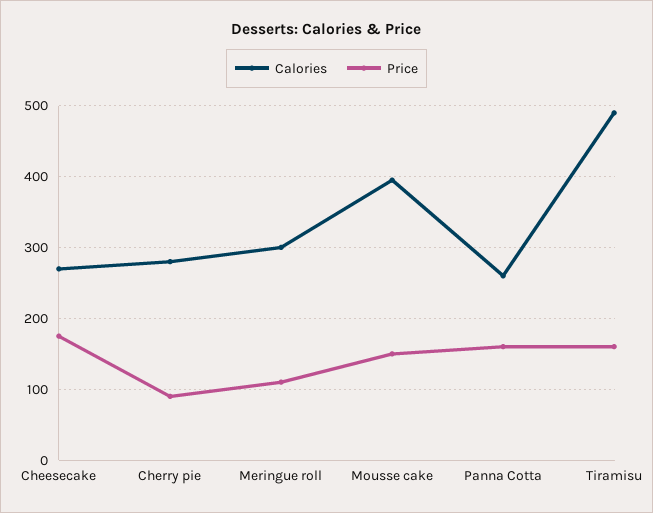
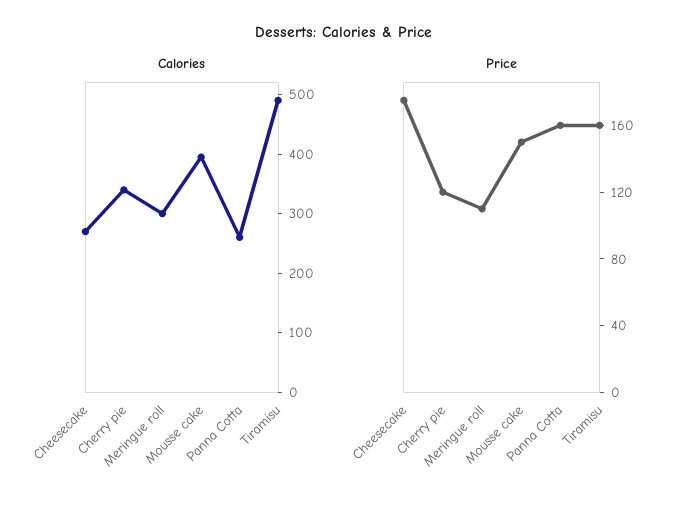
Calories, Cherry pie: 280 -> 340
Price, Cherry pie: 90 -> 120

